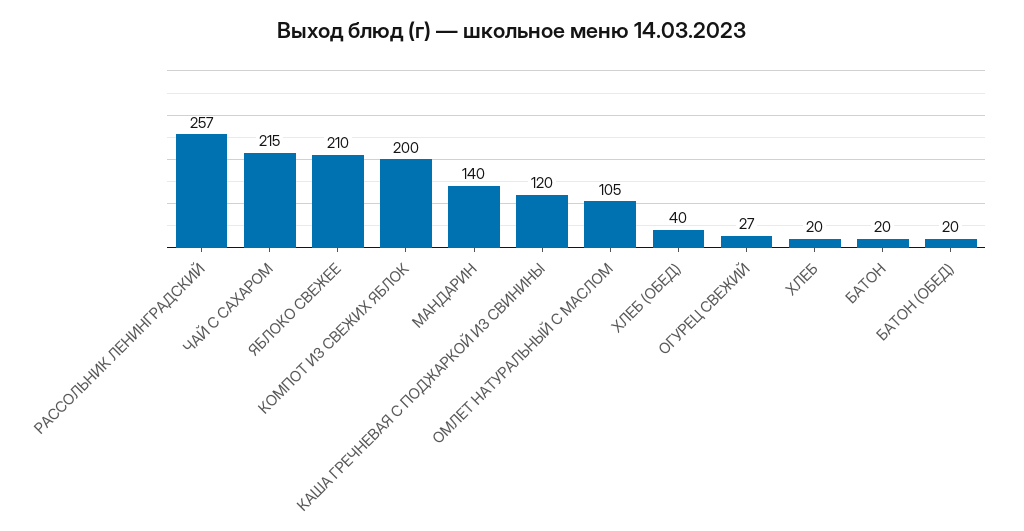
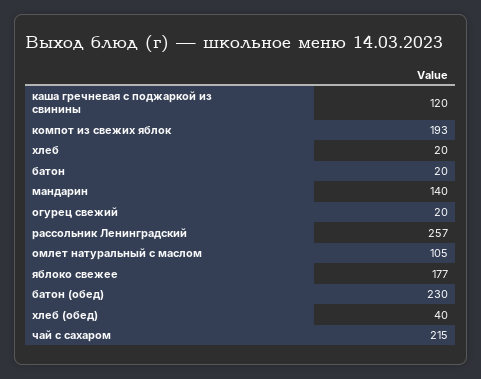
ЯБЛОКО СВЕЖЕЕ: 210 -> 177
КОМПОТ ИЗ СВЕЖИХ ЯБЛОК: 200 -> 193
ОГУРЕЦ СВЕЖИЙ: 27 -> 20
БАТОН (ОБЕД): 20 -> 230

